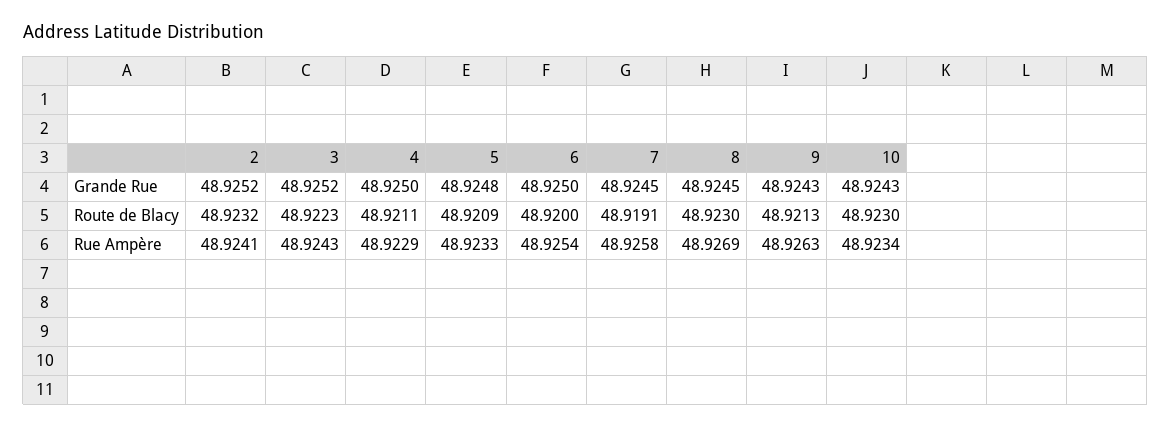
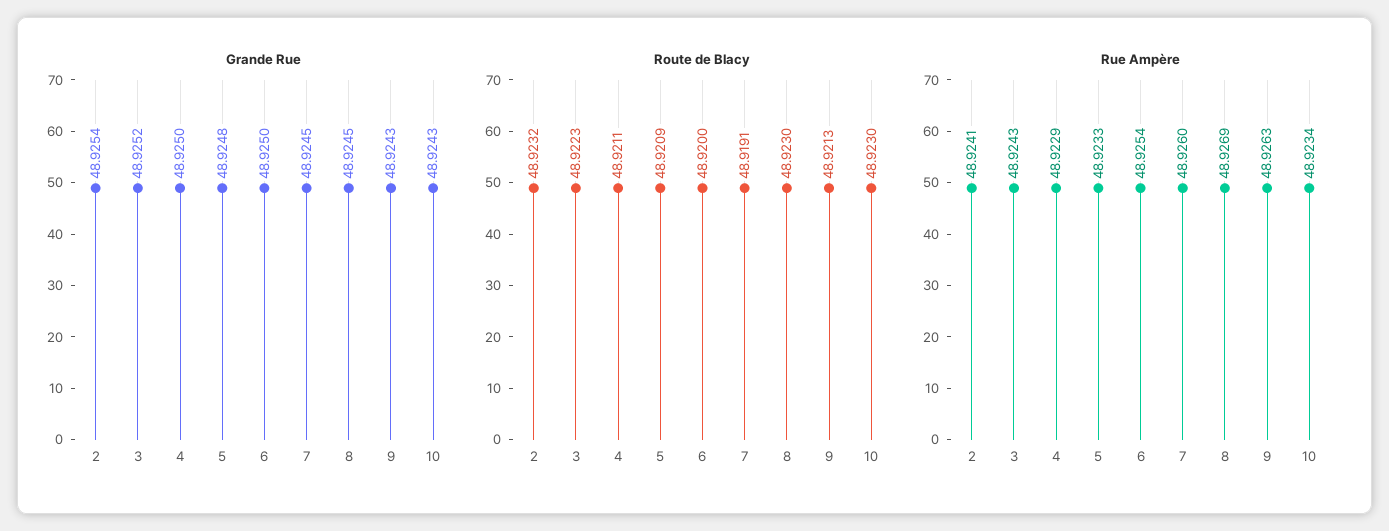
Grande Rue, 2: 48.9252 -> 48.9254
Rue Ampère, 7: 48.9258 -> 48.926

